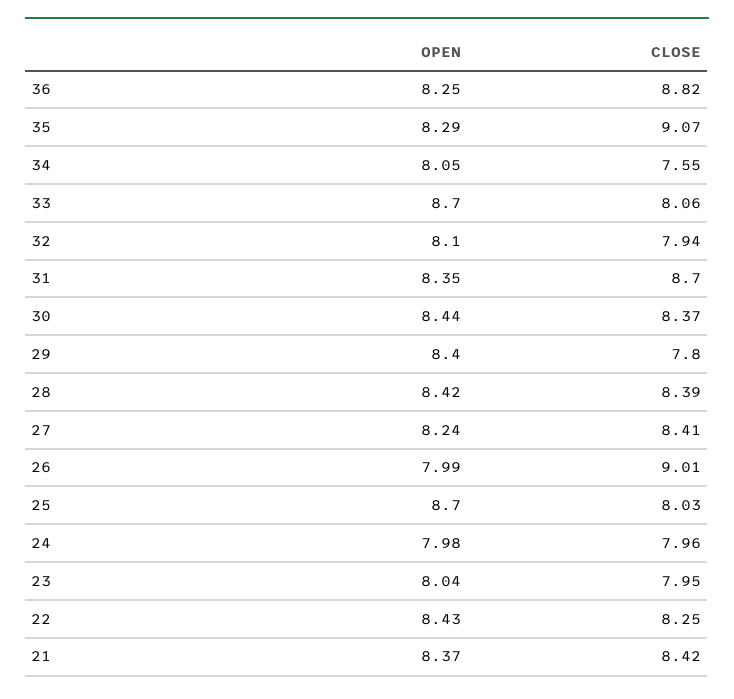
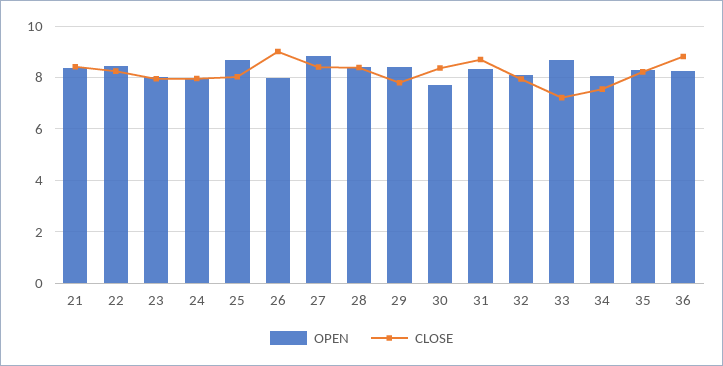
CLOSE, 35: 9.07 -> 8.25
CLOSE, 33: 8.06 -> 7.25
OPEN, 30: 8.44 -> 7.75
OPEN, 27: 8.24 -> 8.75

